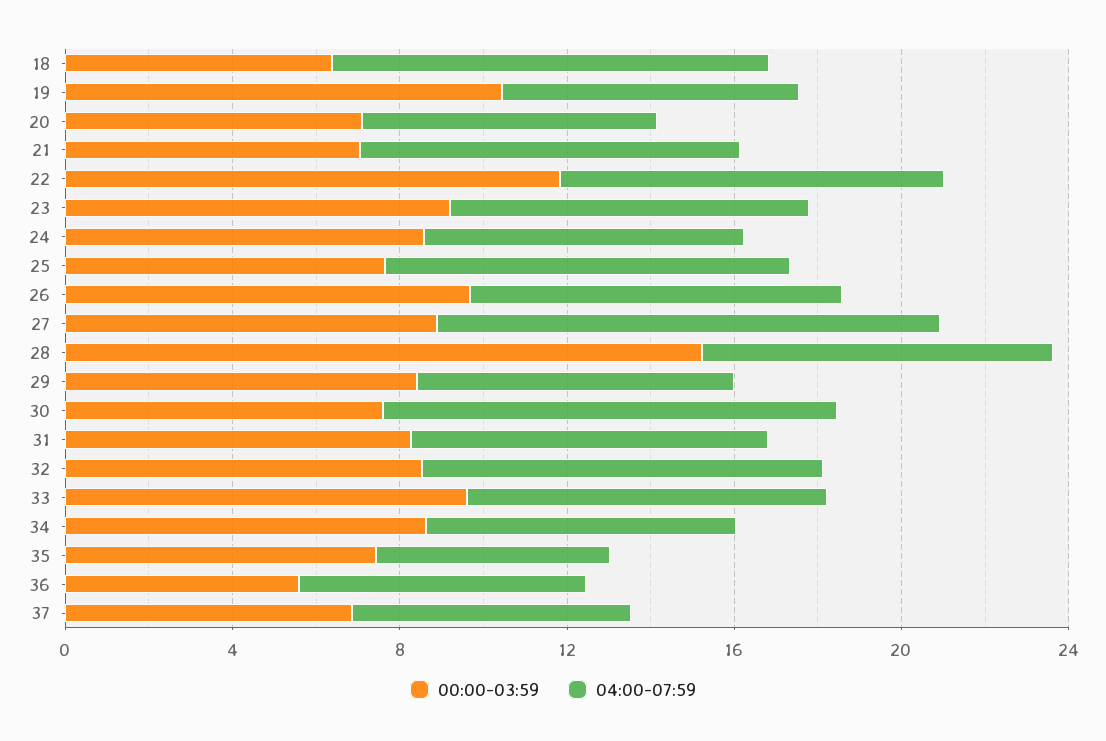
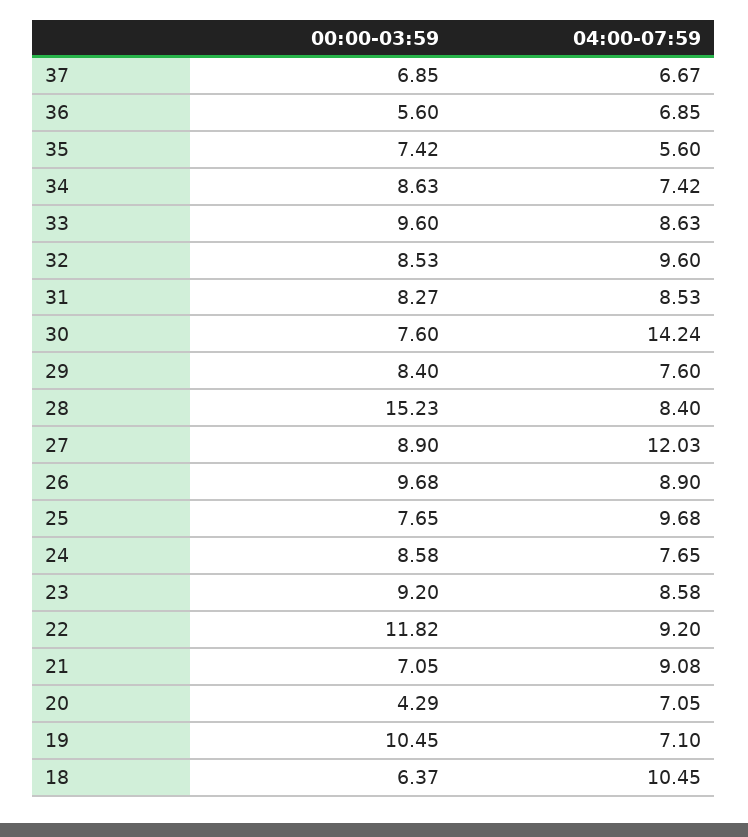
00:00-03:59, 20: 7 -> 4.29
04:00-07:59, 30: 11 -> 14.24

